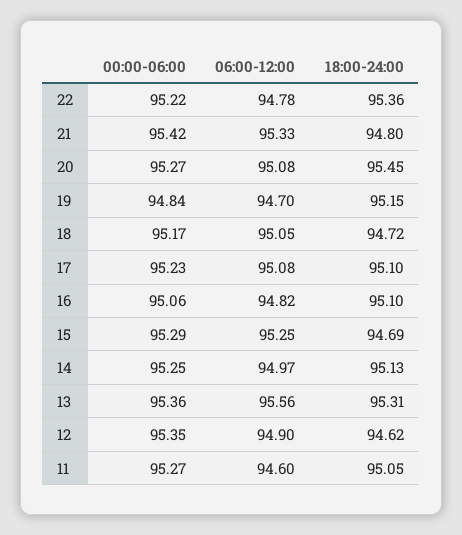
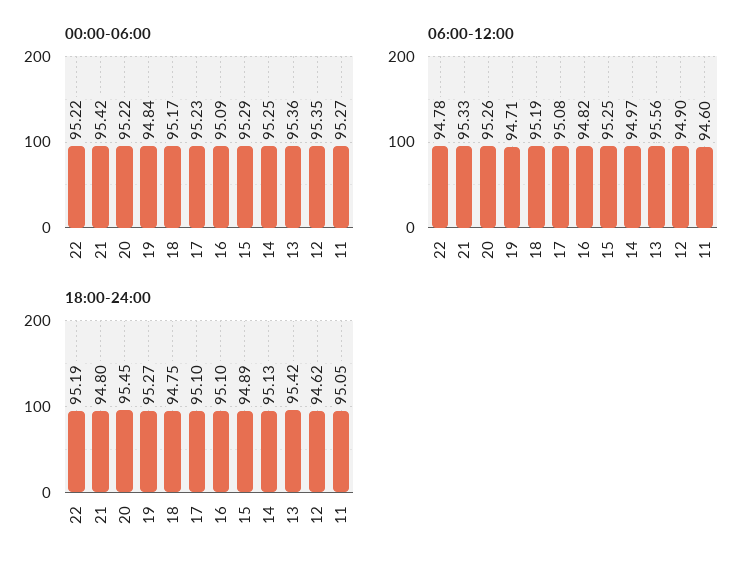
18:00-24:00, 22: 95.36 -> 95.19
00:00-06:00, 20: 95.27 -> 95.22
06:00-12:00, 20: 95.08 -> 95.26
06:00-12:00, 19: 94.7 -> 94.71
18:00-24:00, 19: 95.15 -> 95.27
06:00-12:00, 18: 95.05 -> 95.19
18:00-24:00, 18: 94.72 -> 94.75
00:00-06:00, 16: 95.06 -> 95.09
18:00-24:00, 15: 94.69 -> 94.89
18:00-24:00, 13: 95.31 -> 95.42

